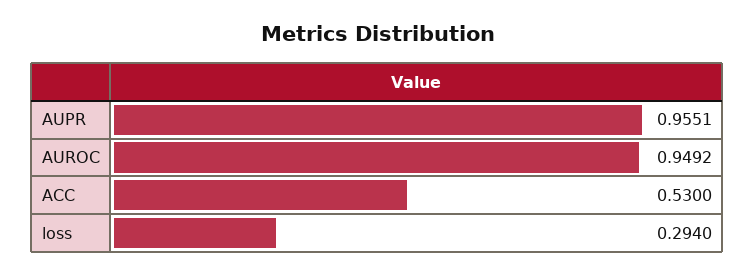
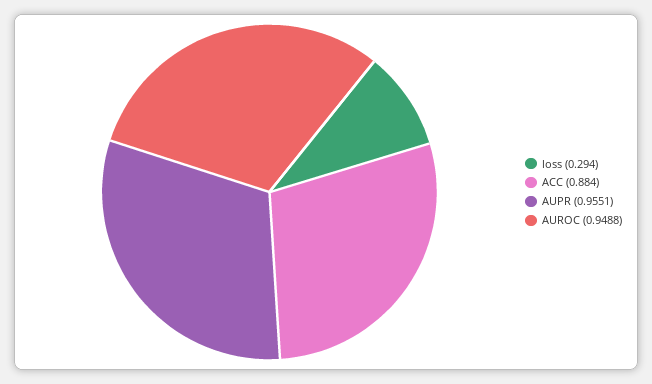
AUROC: 0.9492 -> 0.9488
ACC: 0.53 -> 0.884

